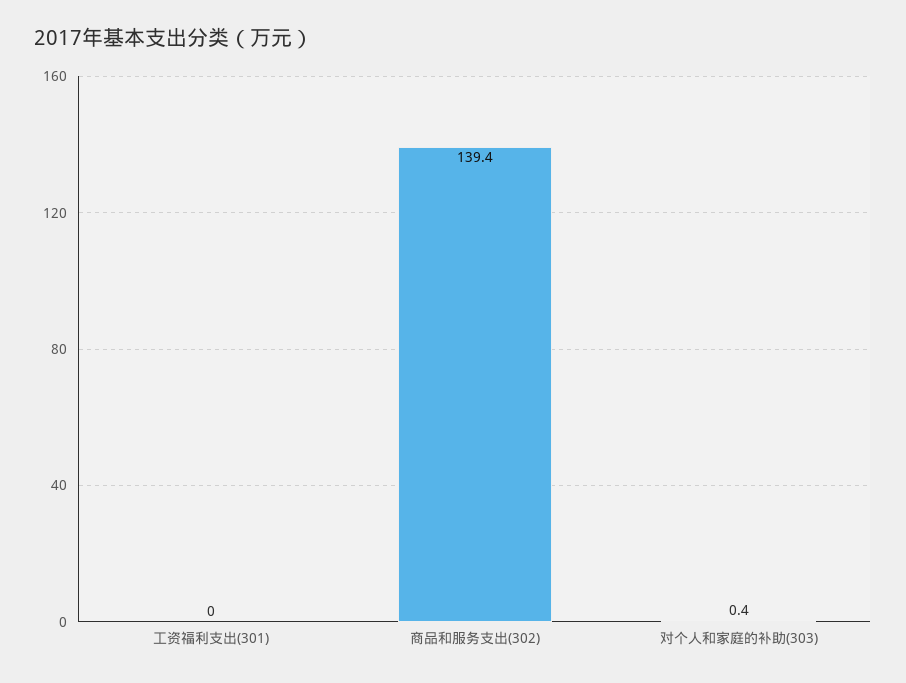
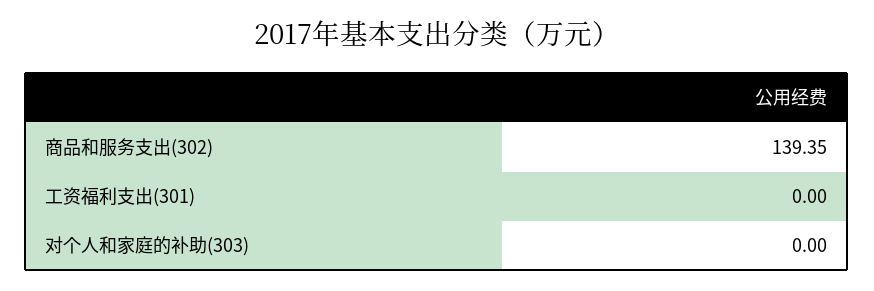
对个人和家庭的补助(303): 0.4 -> 0

